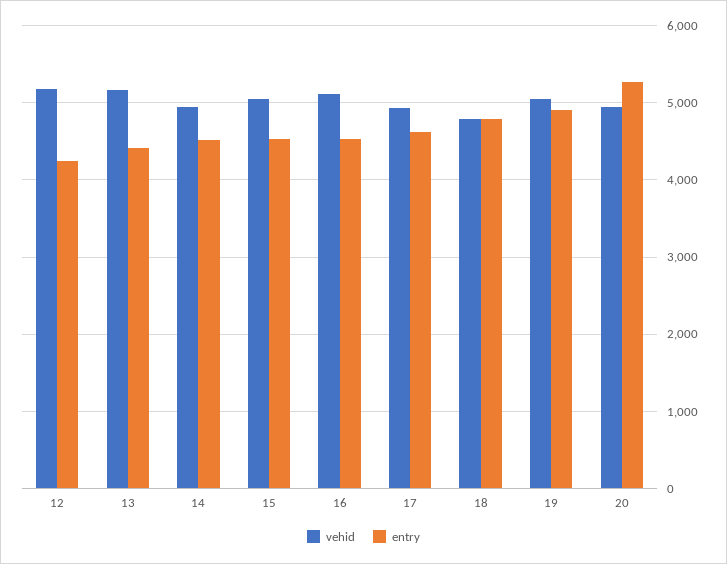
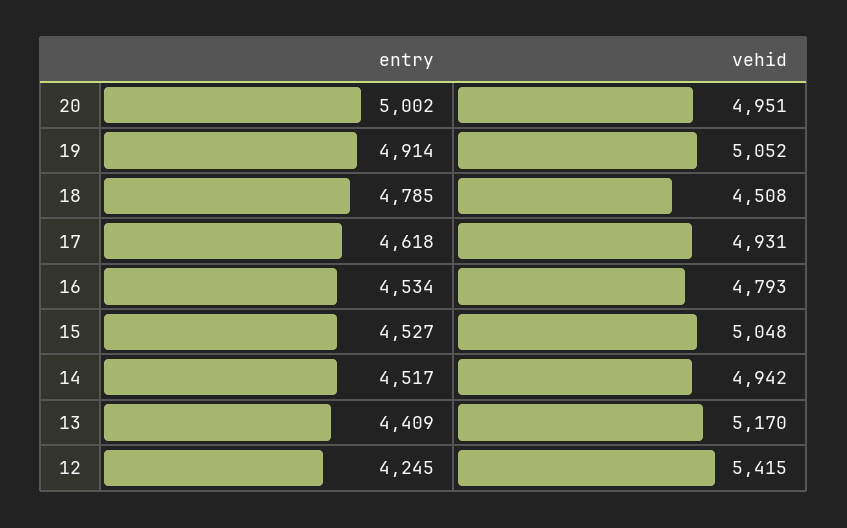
vehid, 12: 5200 -> 5415
vehid, 16: 5100 -> 4793
vehid, 18: 4800 -> 4508
entry, 20: 5300 -> 5002

